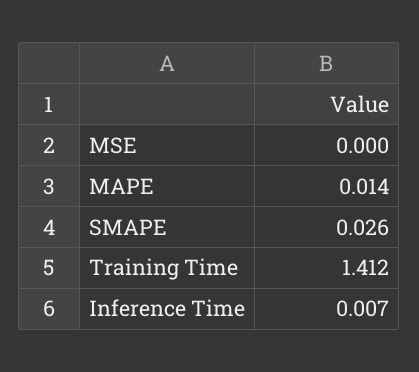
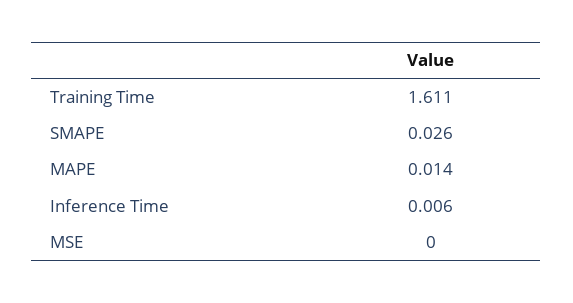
Training Time: 1.412 -> 1.611
Inference Time: 0.007 -> 0.006

